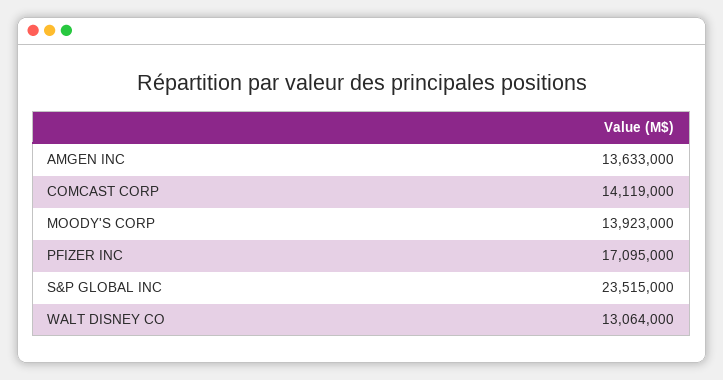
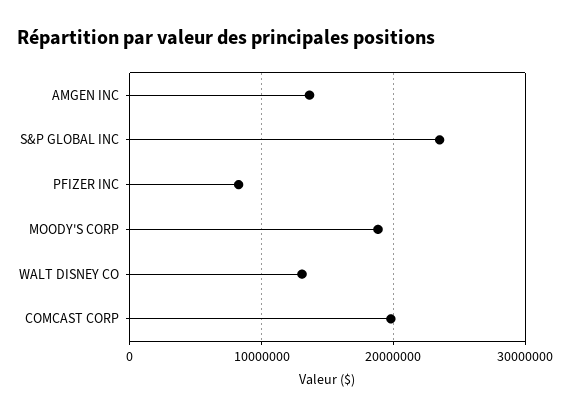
COMCAST CORP: 14119000 -> 20000000
MOODY'S CORP: 13923000 -> 19000000
PFIZER INC: 17095000 -> 8000000

